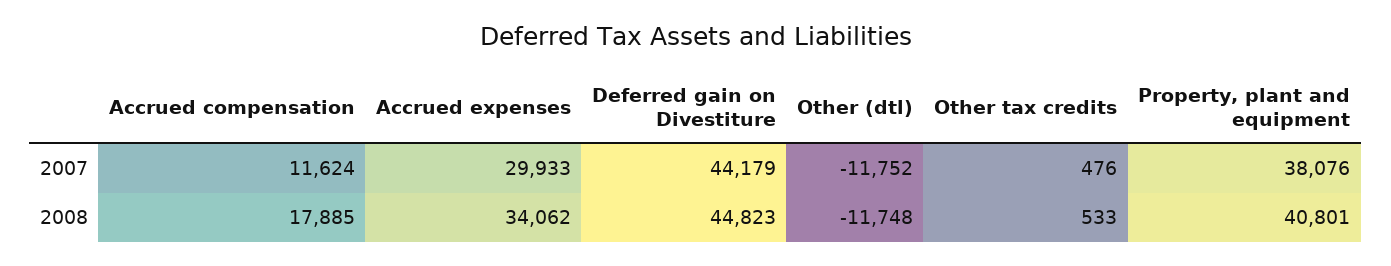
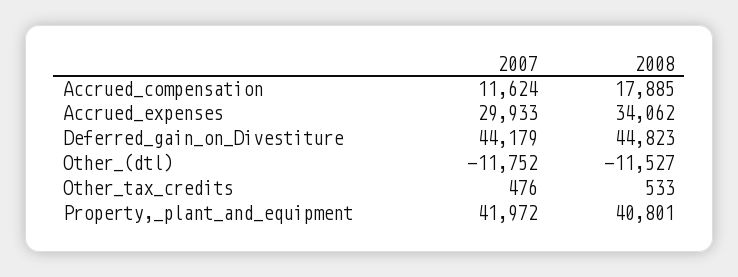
Property, plant and equipment, 2007: 38076 -> 41972
Other (dtl), 2008: -11748 -> -11527

